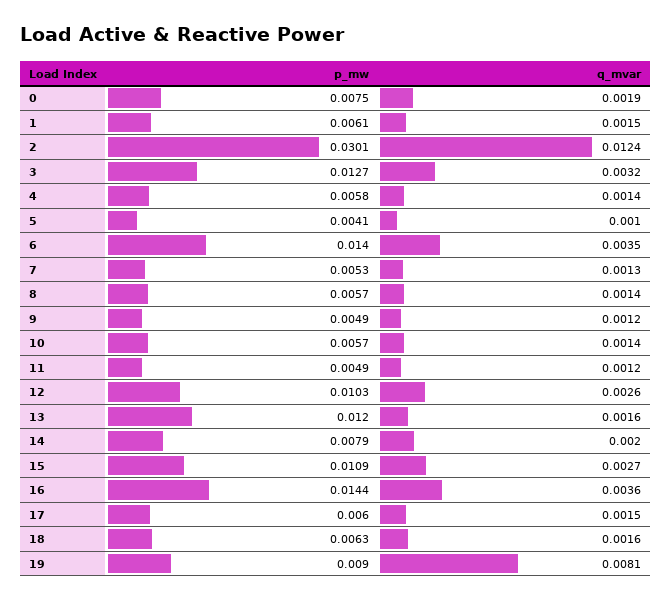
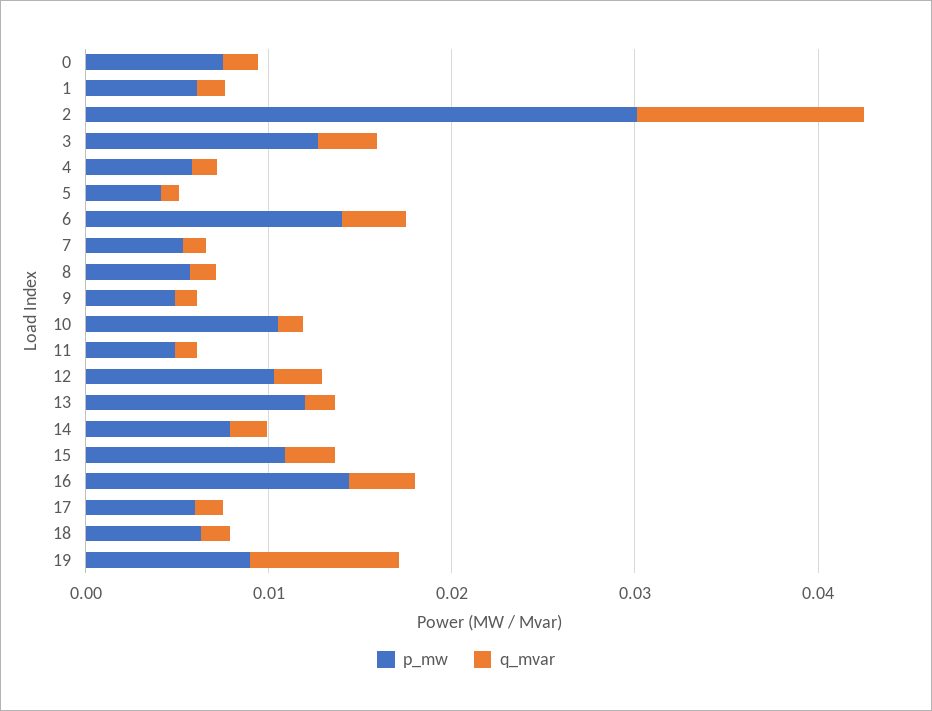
p_mw, 10: 0.0057 -> 0.01

